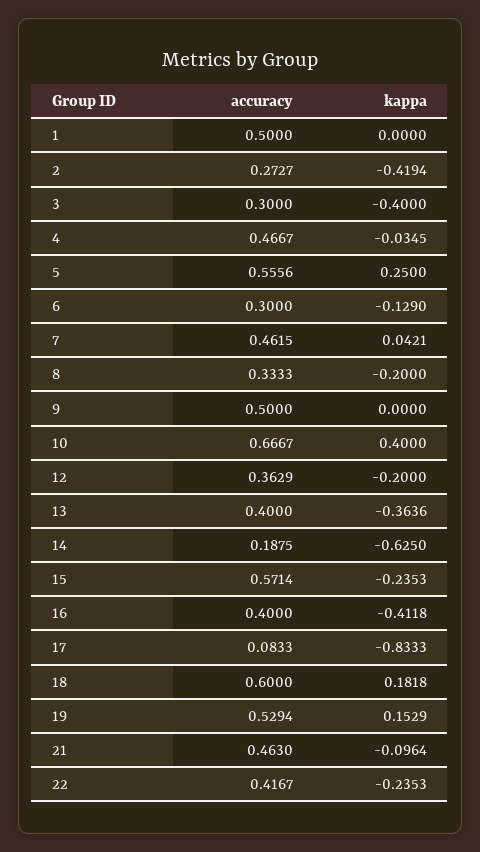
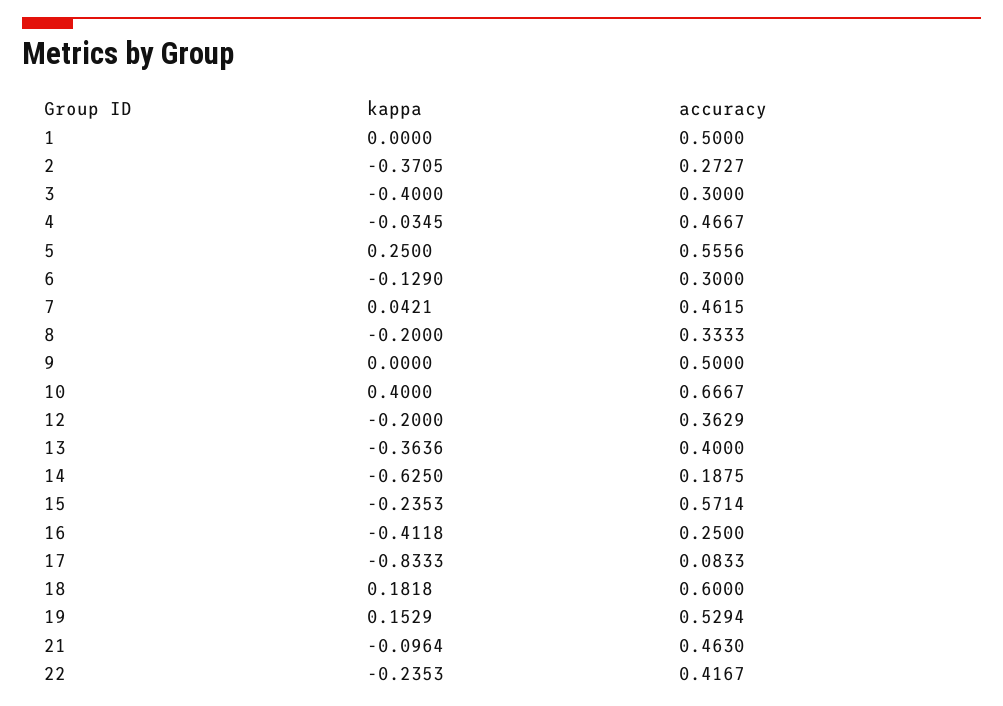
kappa, 2: -0.4194 -> -0.3705
accuracy, 16: 0.4 -> 0.25

